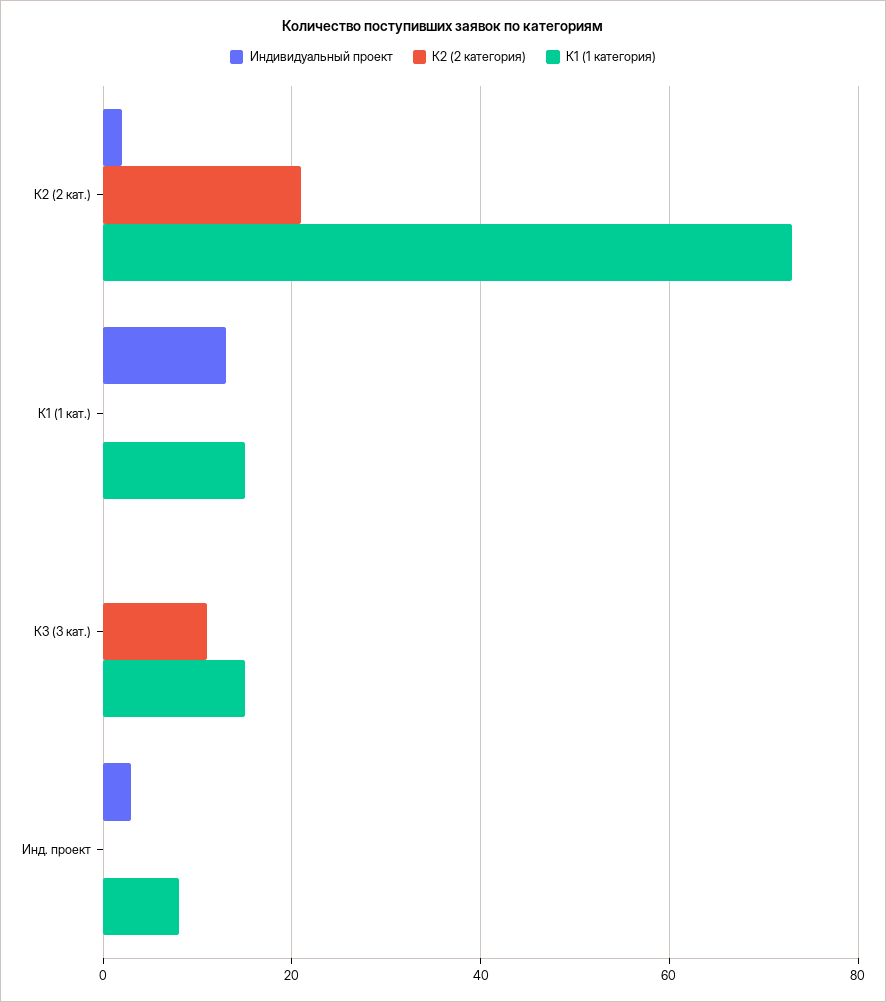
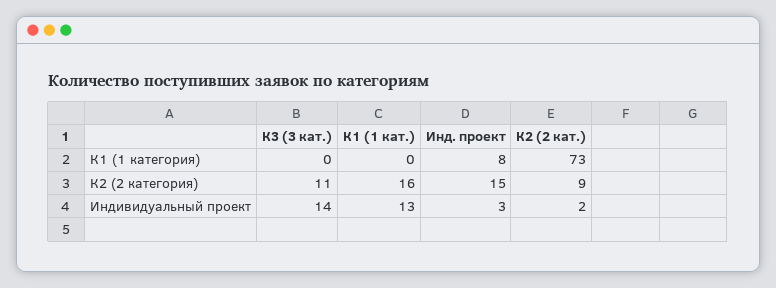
К2 (2 категория), К2 (2 кат.): 20 -> 9
К2 (2 категория), К1 (1 кат.): 0 -> 16
К1 (1 категория), К1 (1 кат.): 15 -> 0
Индивидуальный проект, К3 (3 кат.): 0 -> 14
К1 (1 категория), К3 (3 кат.): 15 -> 0
К2 (2 категория), Инд. проект: 0 -> 15

